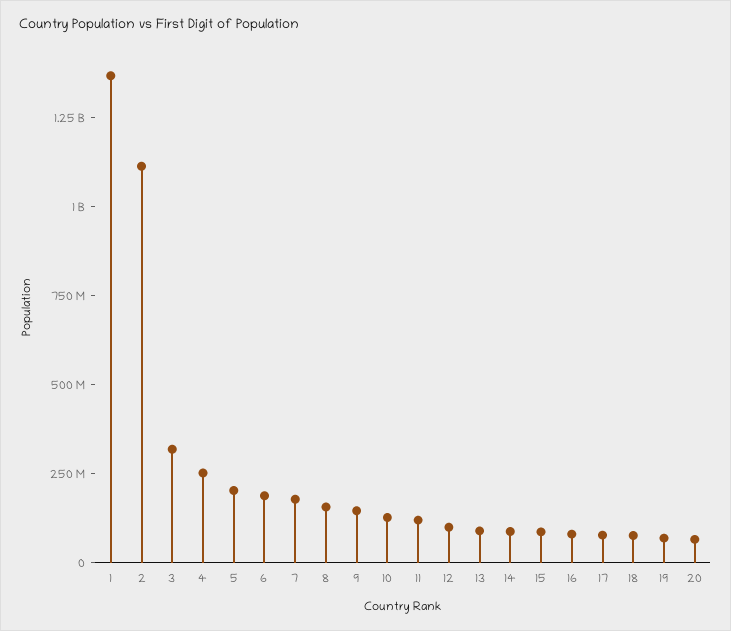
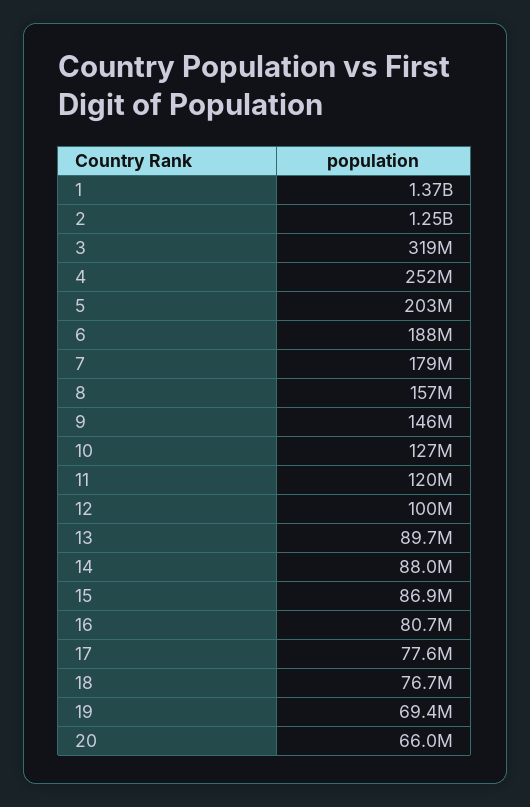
2: 1100000000 -> 1250000000

